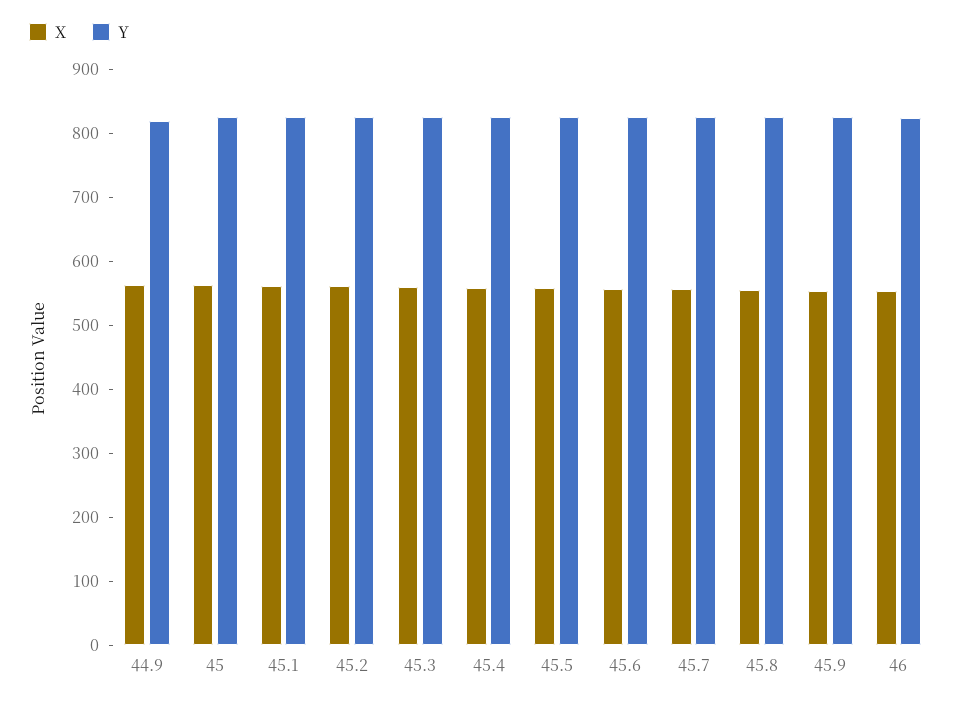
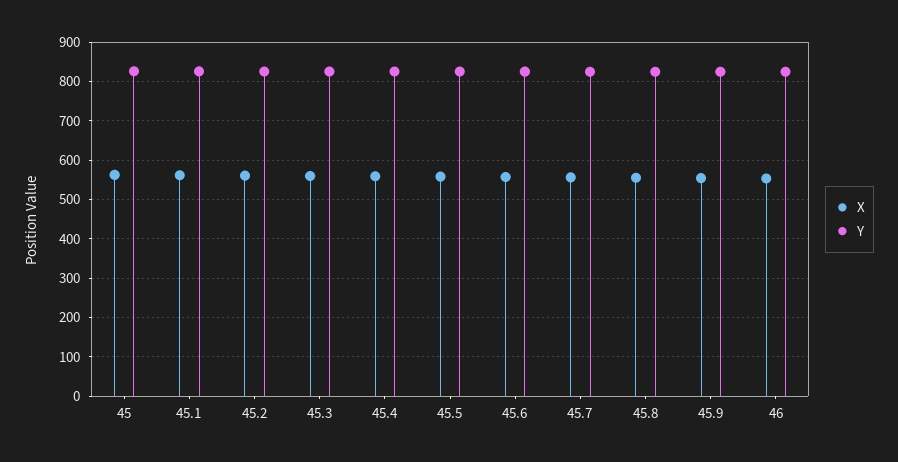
X, 44.9: 560 -> none
Y, 44.9: 820 -> none

